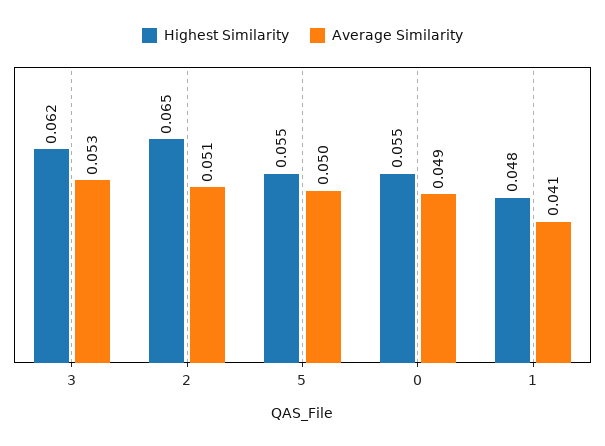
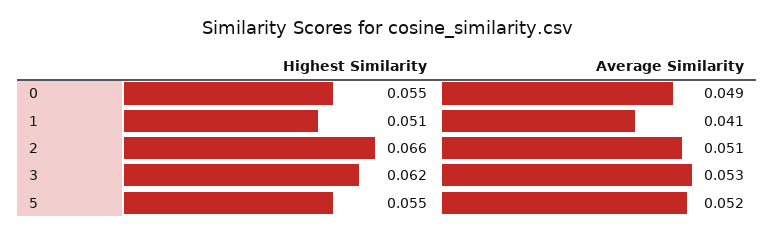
Highest Similarity, 2: 0.065 -> 0.066
Average Similarity, 5: 0.05 -> 0.052
Highest Similarity, 1: 0.048 -> 0.051

